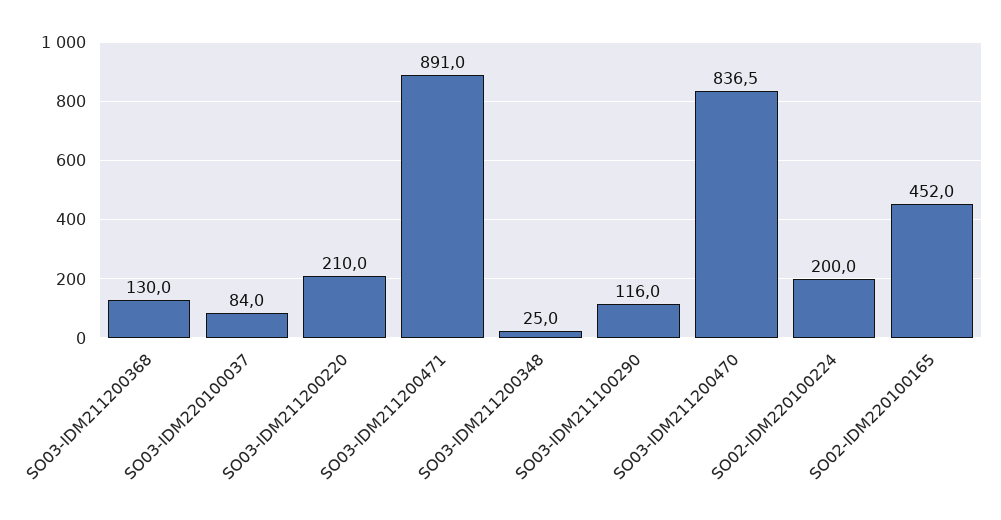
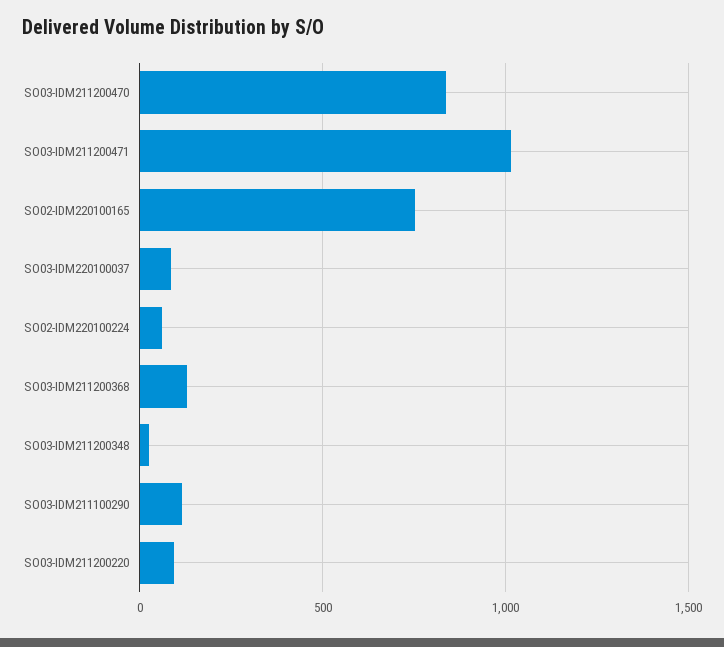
SO03-IDM211200220: 210 -> 100
SO03-IDM211200471: 891 -> 1000
SO02-IDM220100224: 200 -> 50
SO02-IDM220100165: 452 -> 750

